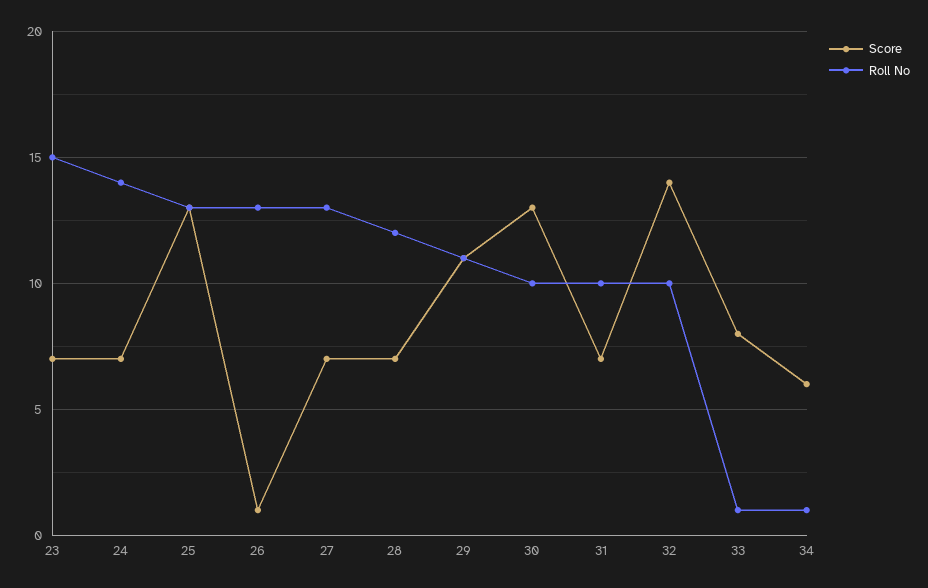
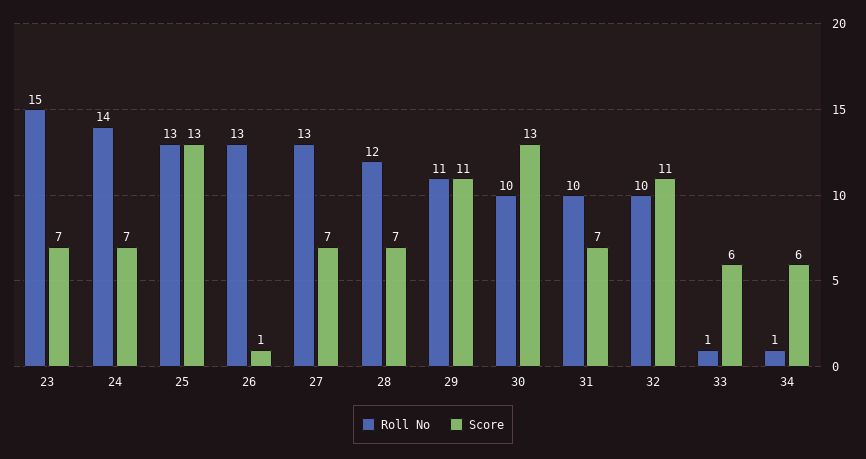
Score, 32: 14 -> 11
Score, 33: 8 -> 6

